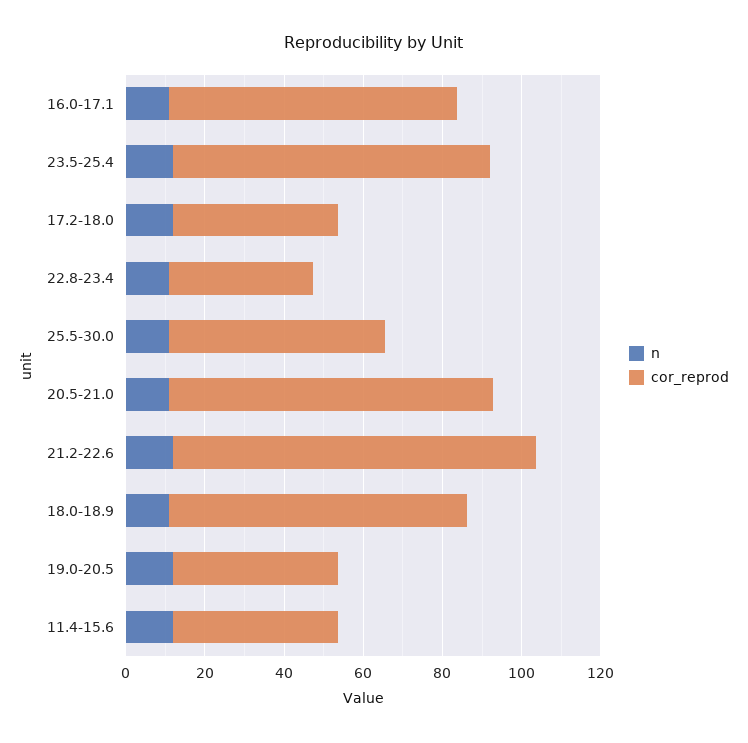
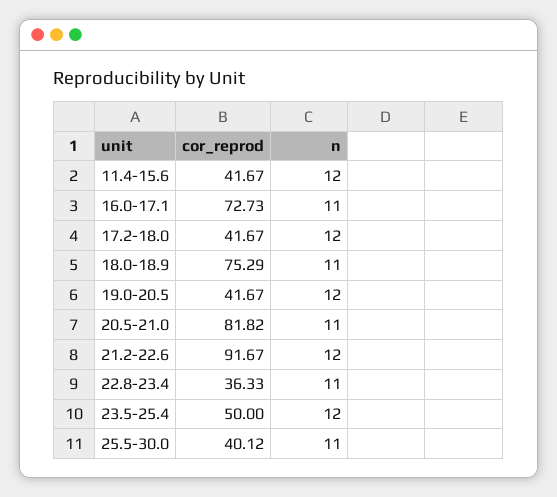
cor_reprod, 23.5-25.4: 80 -> 50
cor_reprod, 25.5-30.0: 55 -> 40.12

